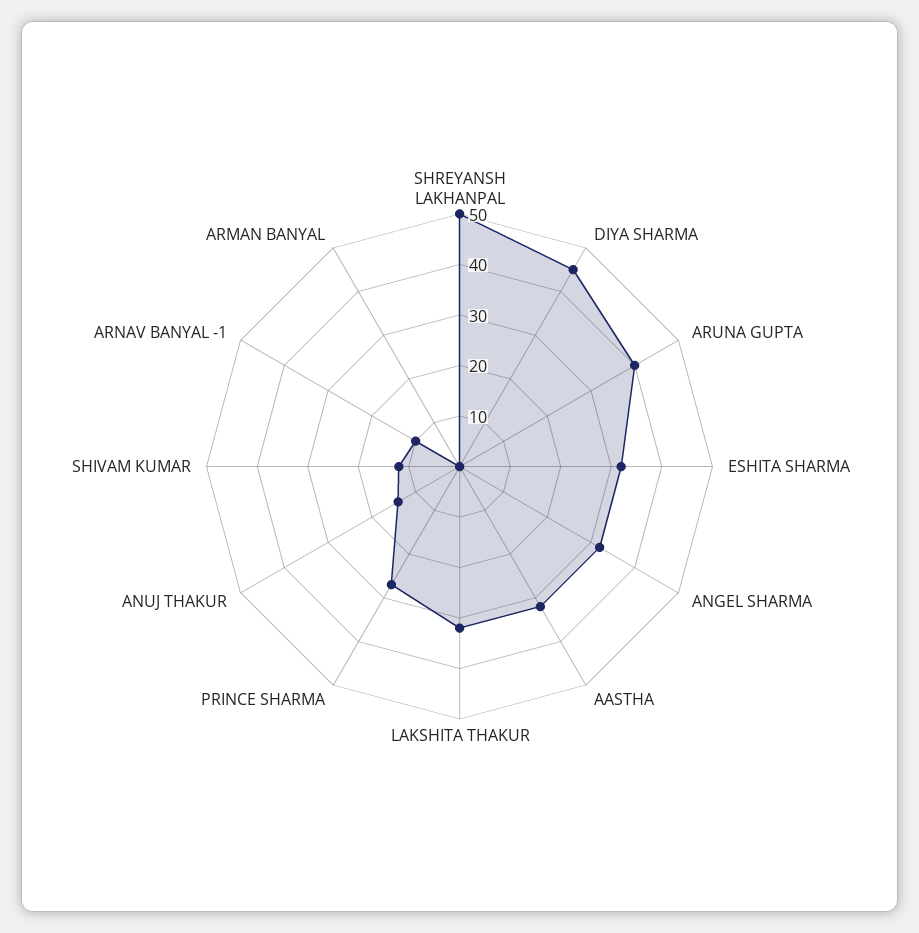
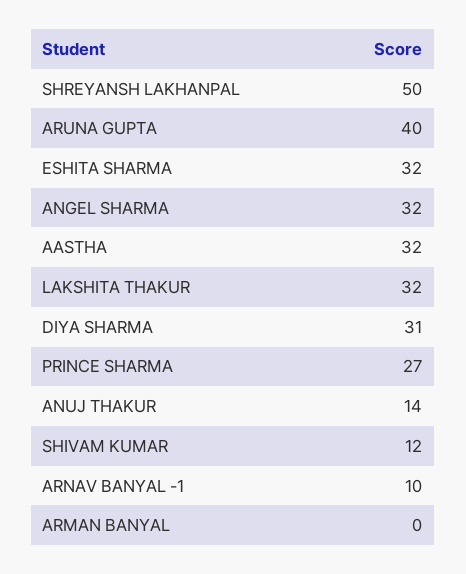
DIYA SHARMA: 45 -> 31

